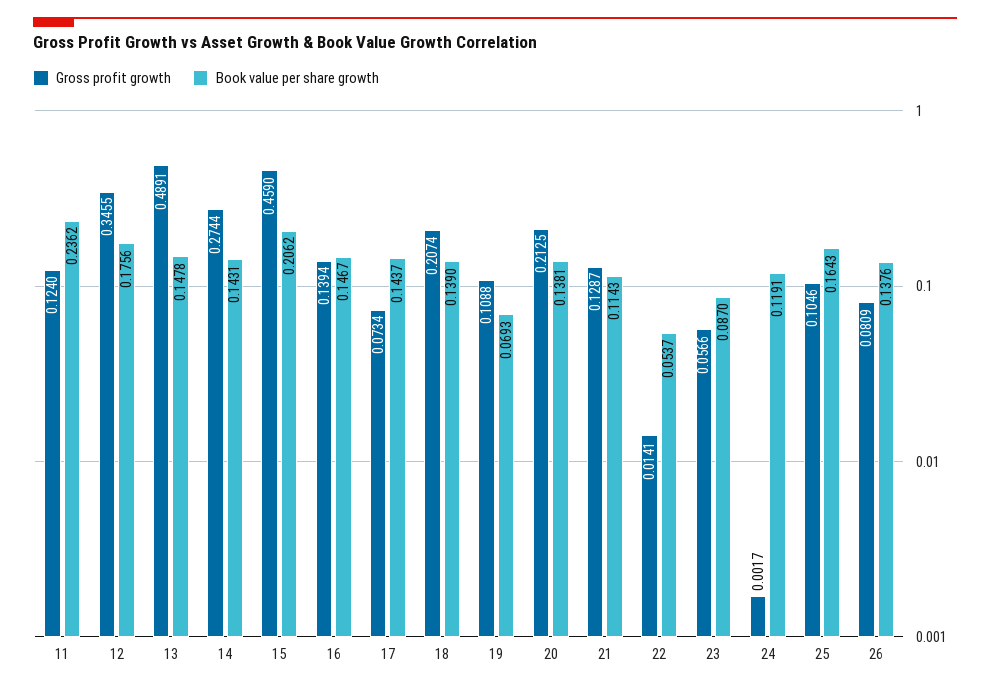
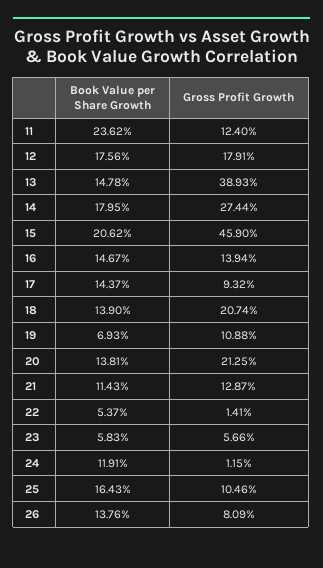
Gross profit growth, 12: 0.3455 -> 0.1791
Gross profit growth, 13: 0.4891 -> 0.3893
Book value per share growth, 14: 0.1431 -> 0.1795
Gross profit growth, 17: 0.0734 -> 0.0932
Book value per share growth, 23: 0.087 -> 0.0583
Gross profit growth, 24: 0.0017 -> 0.0115

